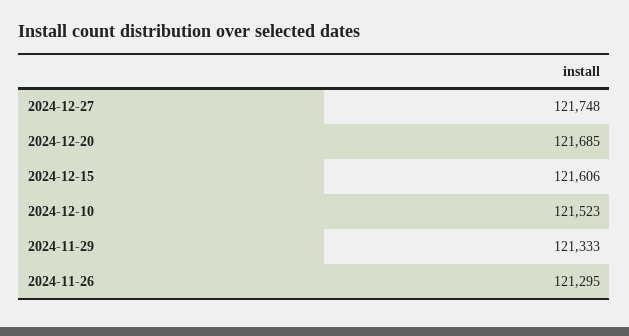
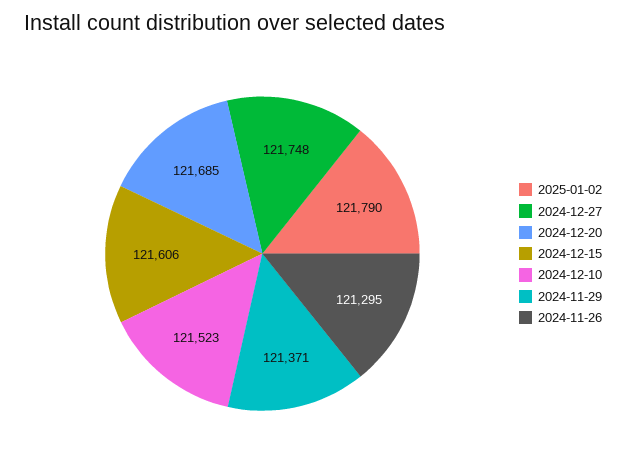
2024-11-29: 121333 -> 121371
2025-01-02: none -> 121790

